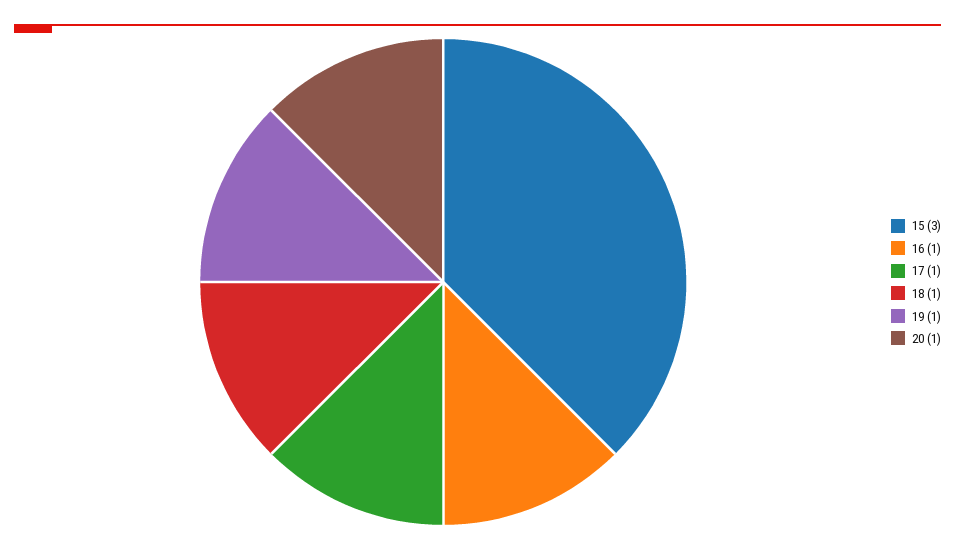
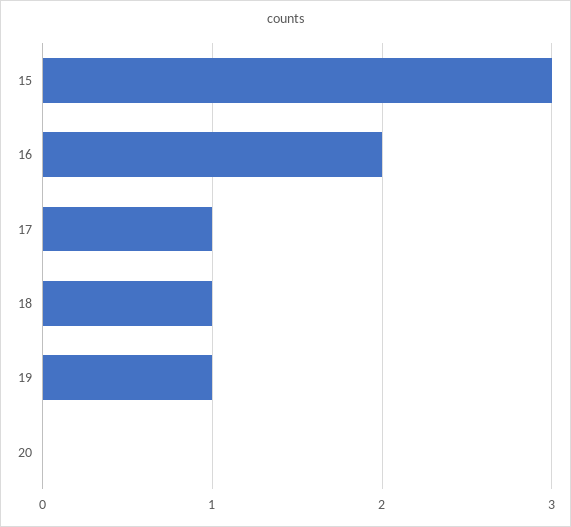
16: 1 -> 2
20: 1 -> 0

